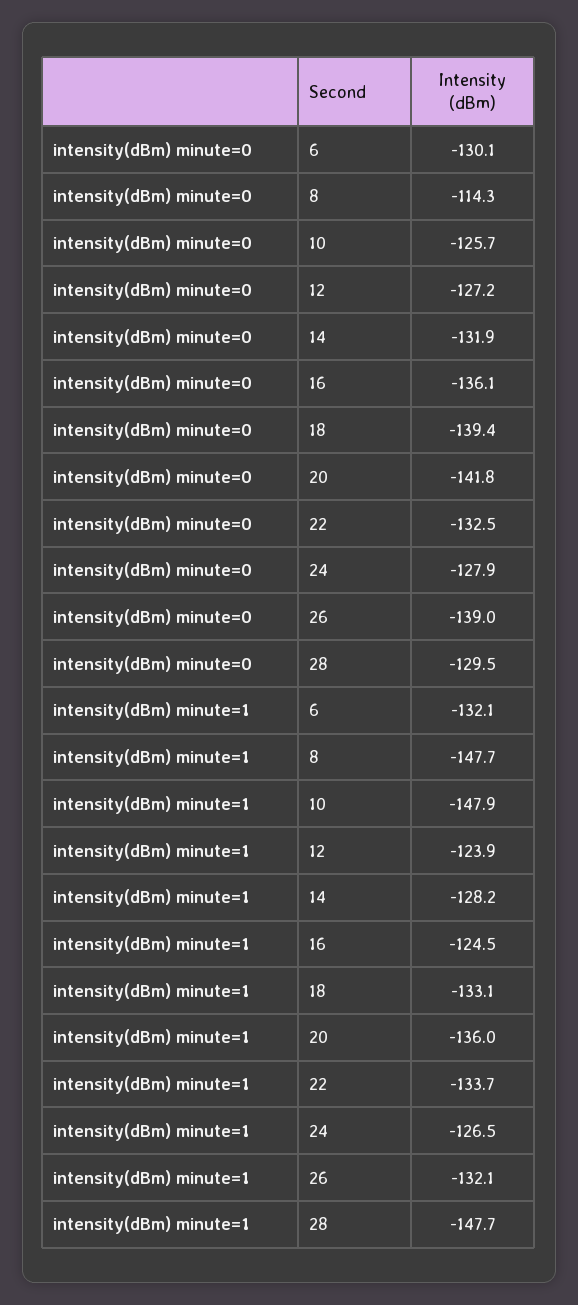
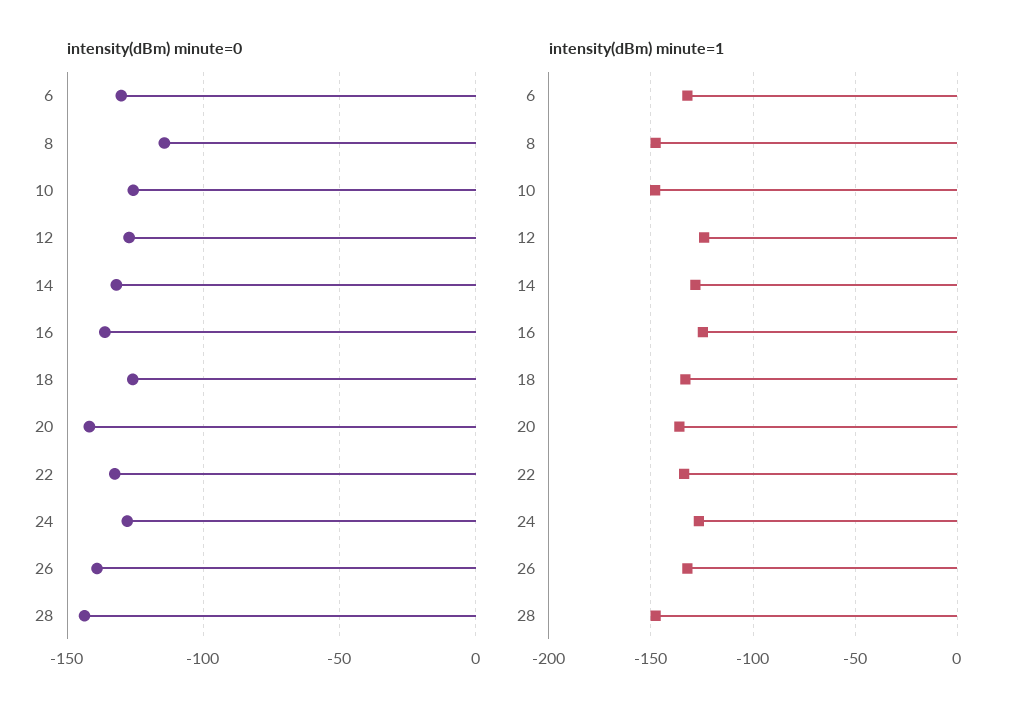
intensity(dBm) minute=0, 18: -139.4 -> -125
intensity(dBm) minute=0, 28: -129.5 -> -145

